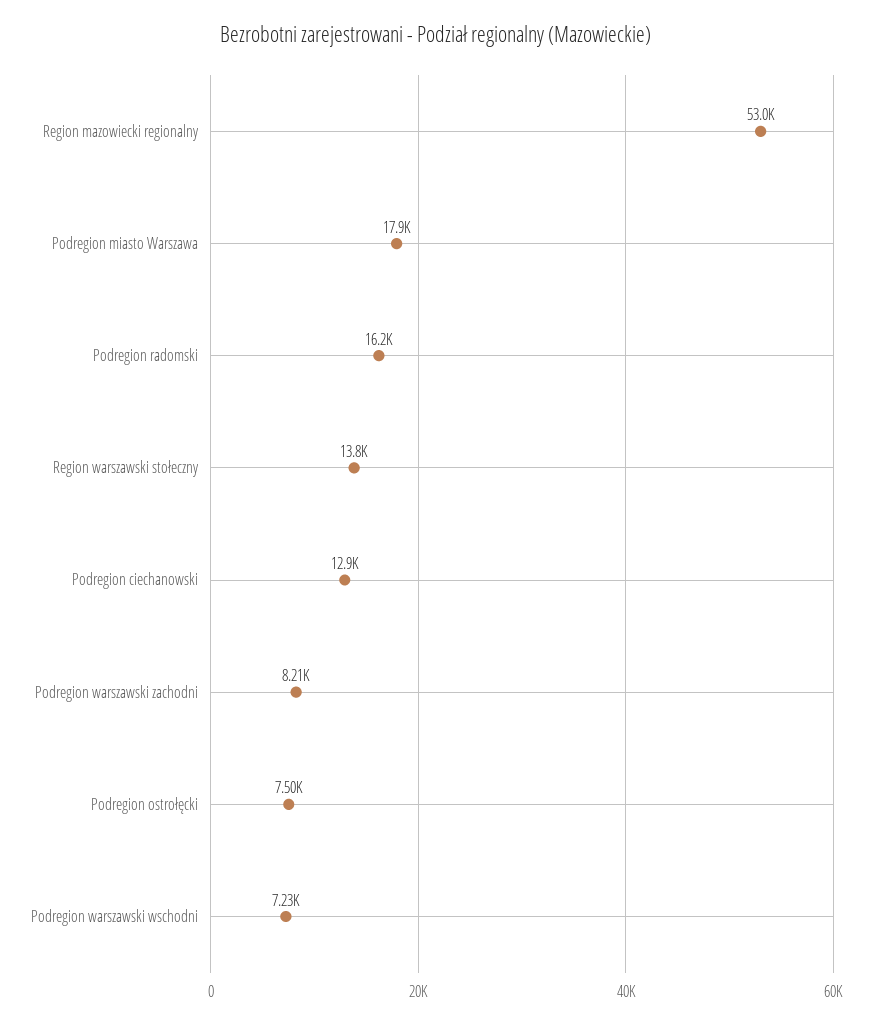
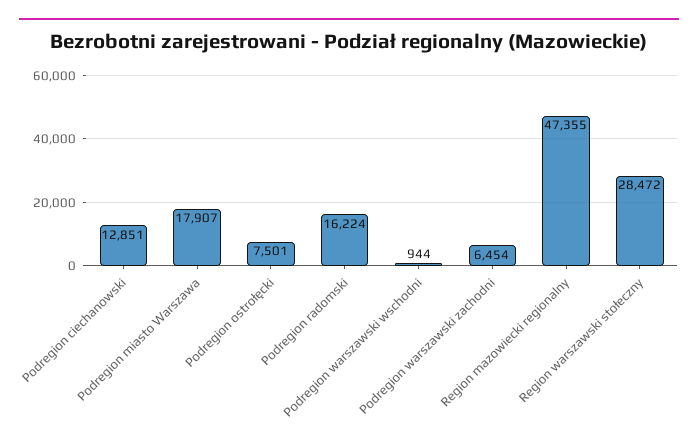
Region mazowiecki regionalny: 53000 -> 47355
Region warszawski stołeczny: 13800 -> 28472
Podregion warszawski zachodni: 8210 -> 6454
Podregion warszawski wschodni: 7230 -> 944

